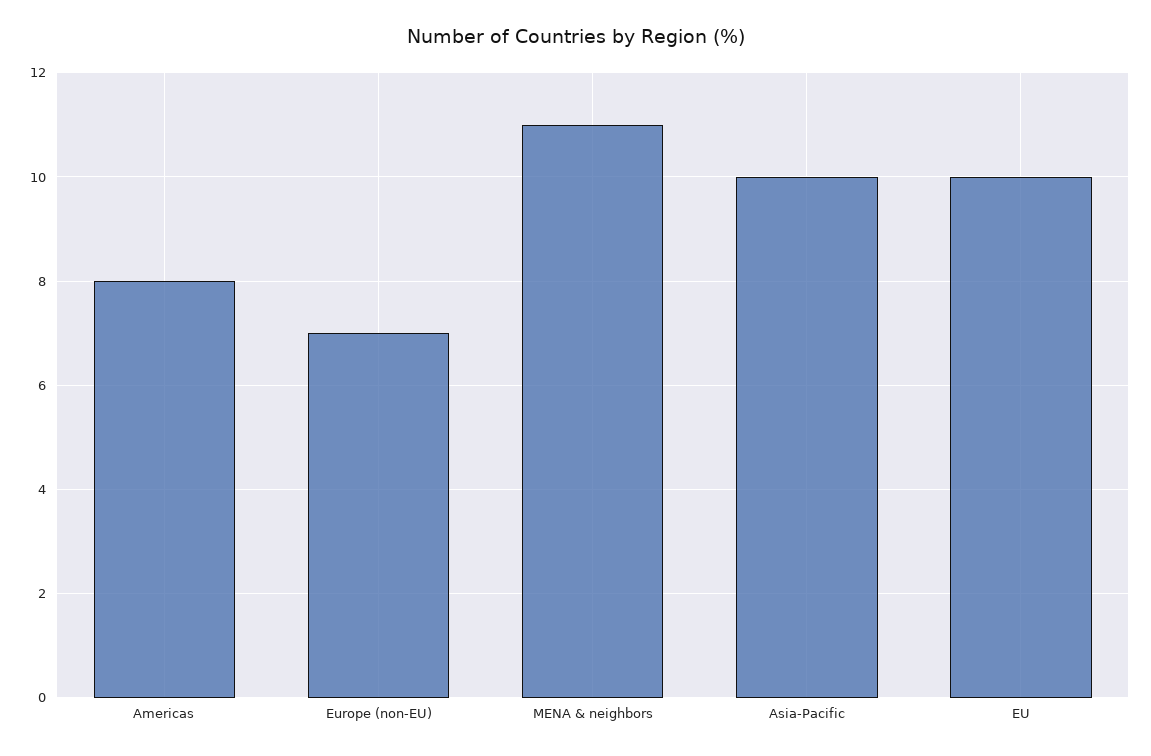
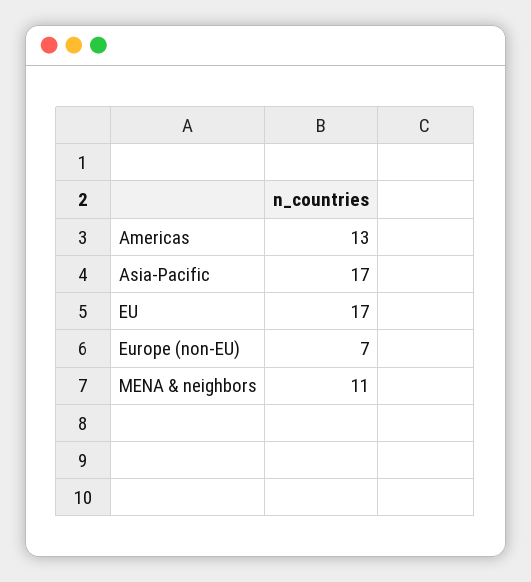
Americas: 8 -> 13
Asia-Pacific: 10 -> 17
EU: 10 -> 17

